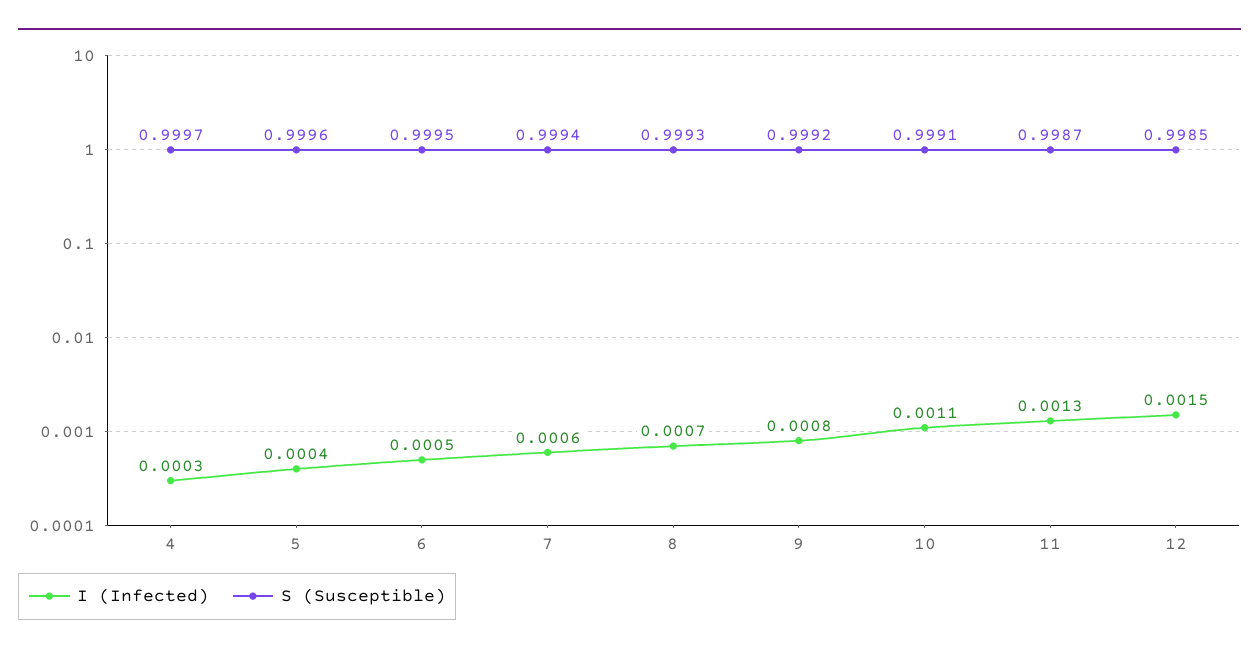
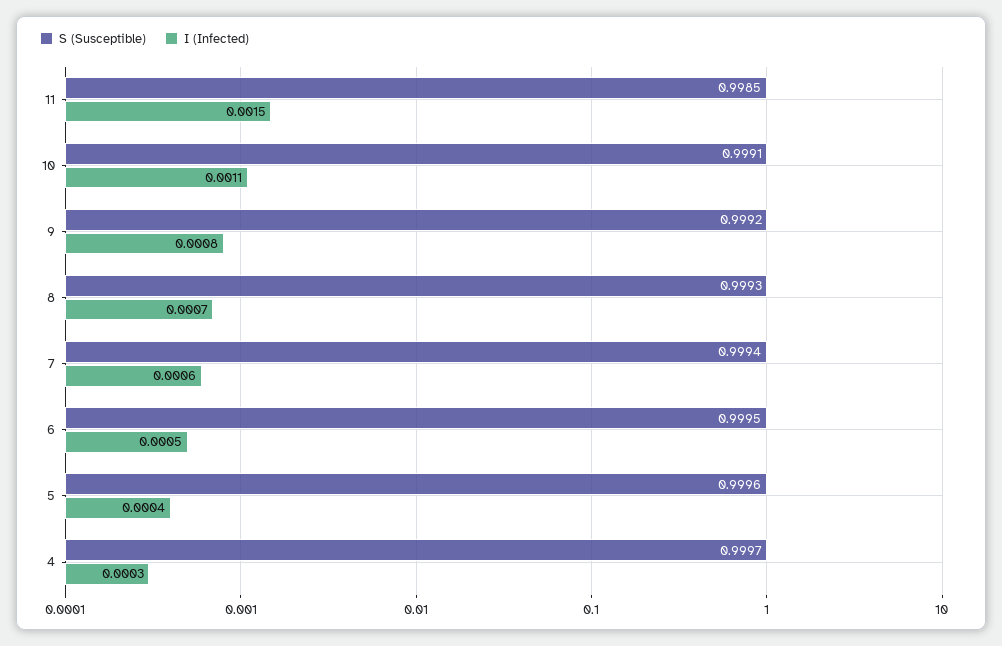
I (Infected), 11: 0.0013 -> 0.0015
S (Susceptible), 11: 0.9987 -> 0.9985
I (Infected), 12: 0.0015 -> none
S (Susceptible), 12: 0.9985 -> none

